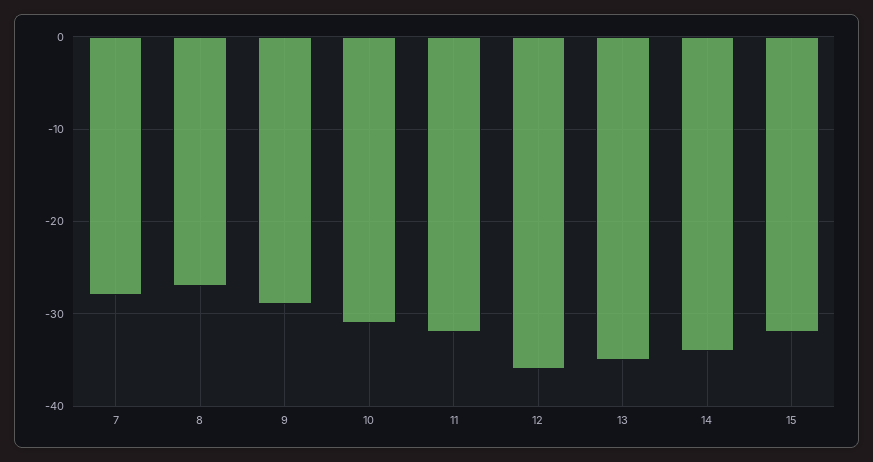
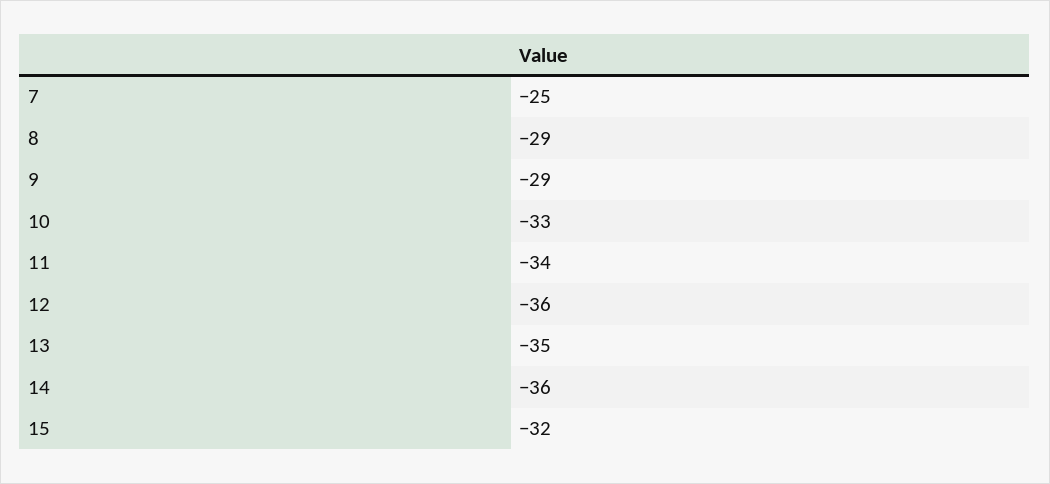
7: -28 -> -25
8: -27 -> -29
10: -31 -> -33
11: -32 -> -34
14: -34 -> -36

